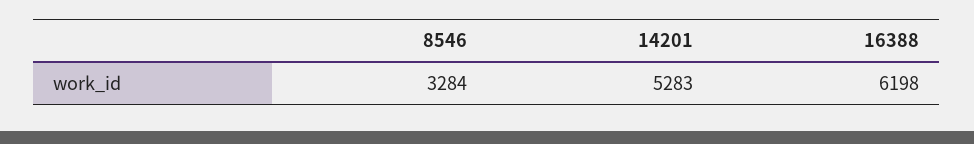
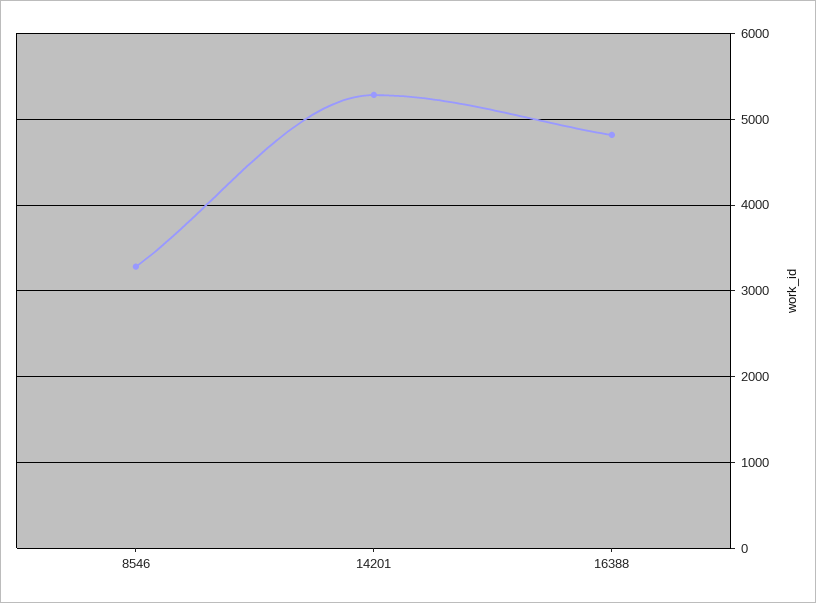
16388: 6198 -> 4800

